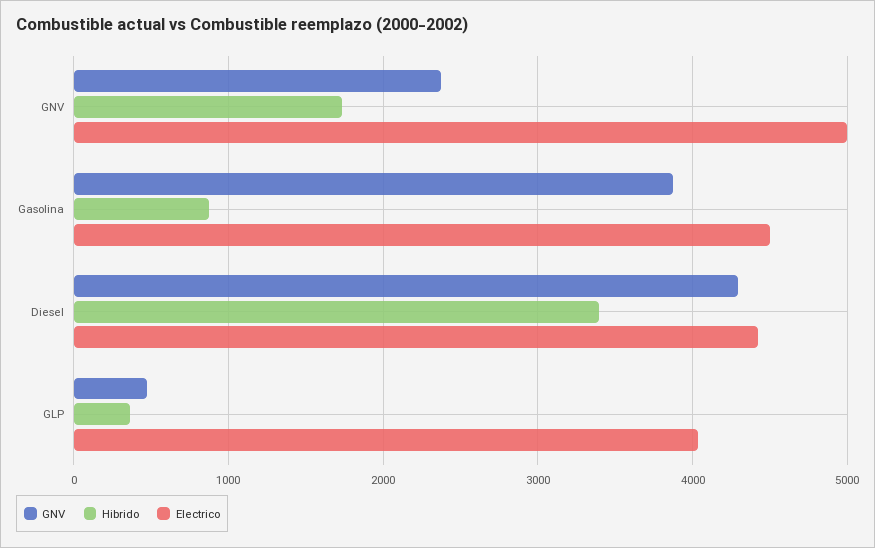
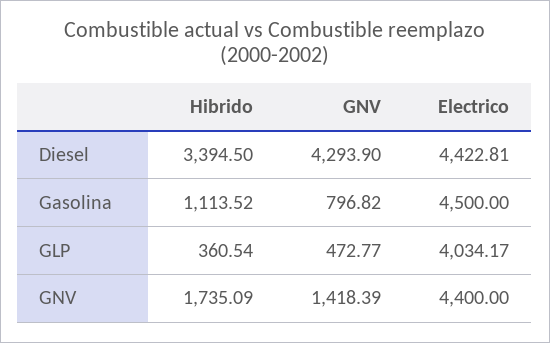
GNV, GNV: 2400 -> 1418.39
Electrico, GNV: 5000 -> 4400
GNV, Gasolina: 3900 -> 796.82
Hibrido, Gasolina: 900 -> 1113.52

